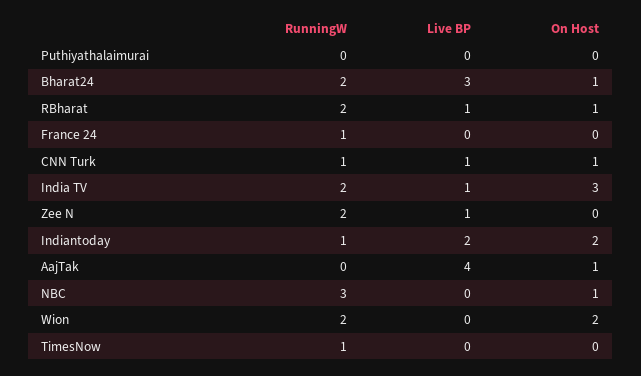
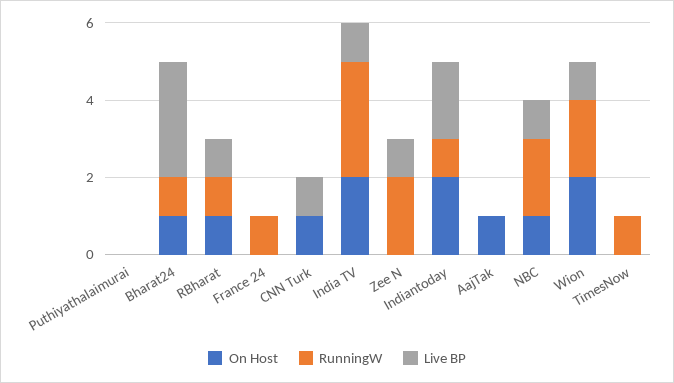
RunningW, Bharat24: 2 -> 1
RunningW, RBharat: 2 -> 1
RunningW, CNN Turk: 1 -> 0
RunningW, India TV: 2 -> 3
On Host, India TV: 3 -> 2
Live BP, AajTak: 4 -> 0
RunningW, NBC: 3 -> 2
Live BP, NBC: 0 -> 1
Live BP, Wion: 0 -> 1

